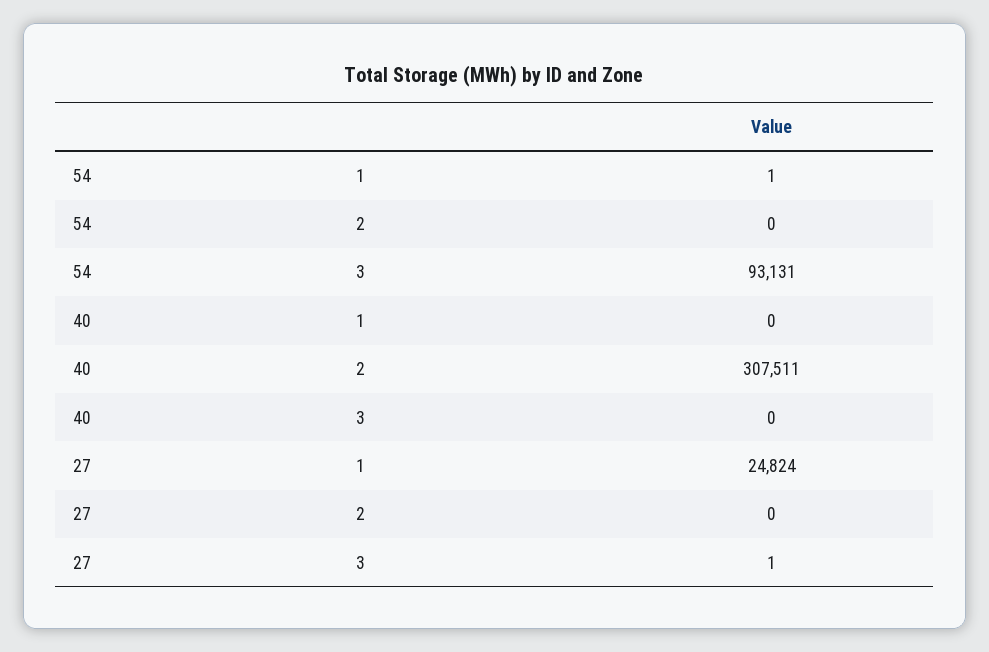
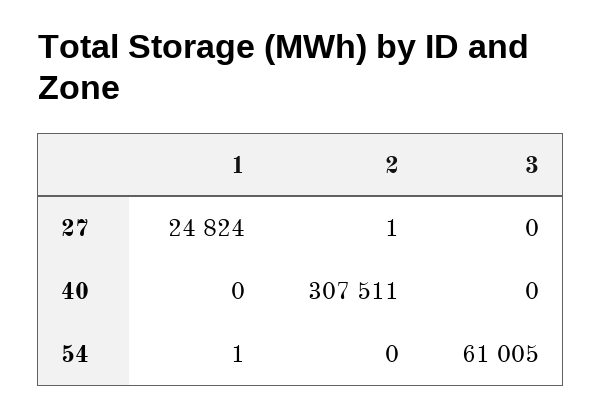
54, 3: 93131 -> 61005
27, 2: 0 -> 1
27, 3: 1 -> 0

